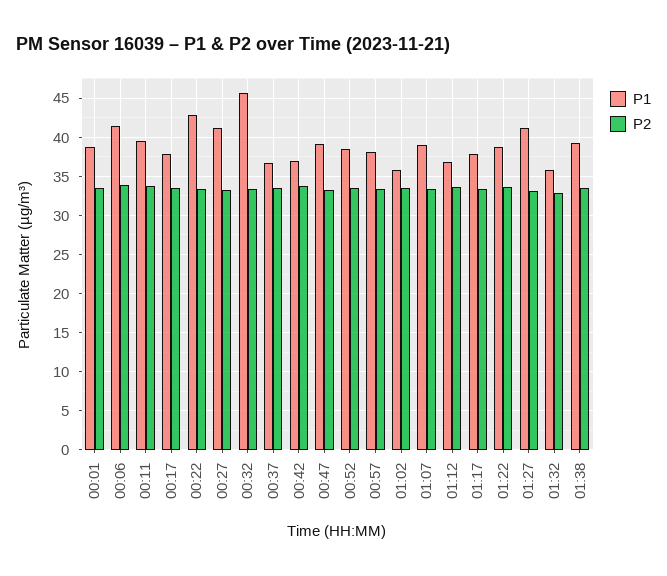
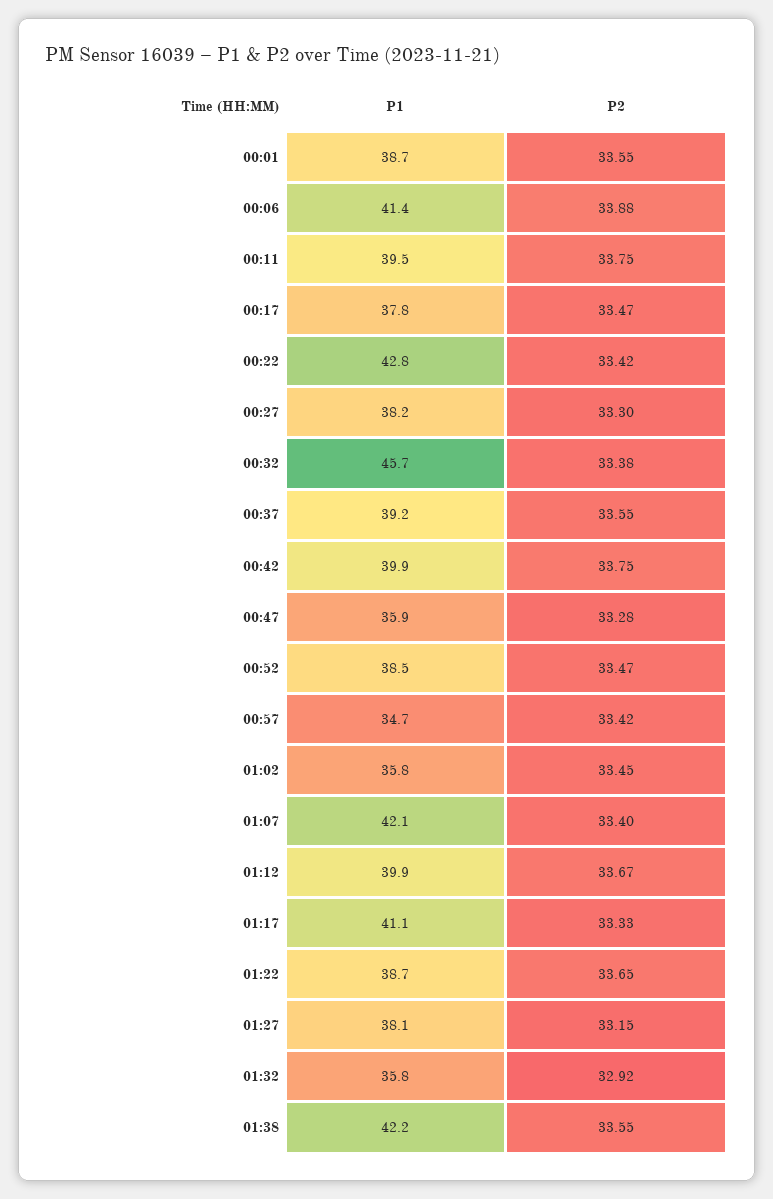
P1, 00:27: 41 -> 38.2
P1, 00:37: 37 -> 39.2
P1, 00:42: 37 -> 39.9
P1, 00:47: 39 -> 35.9
P1, 00:57: 38 -> 34.7
P1, 01:07: 39 -> 42.1
P1, 01:12: 37 -> 39.9
P1, 01:17: 38 -> 41.1
P1, 01:27: 41 -> 38.1
P1, 01:38: 39 -> 42.2

